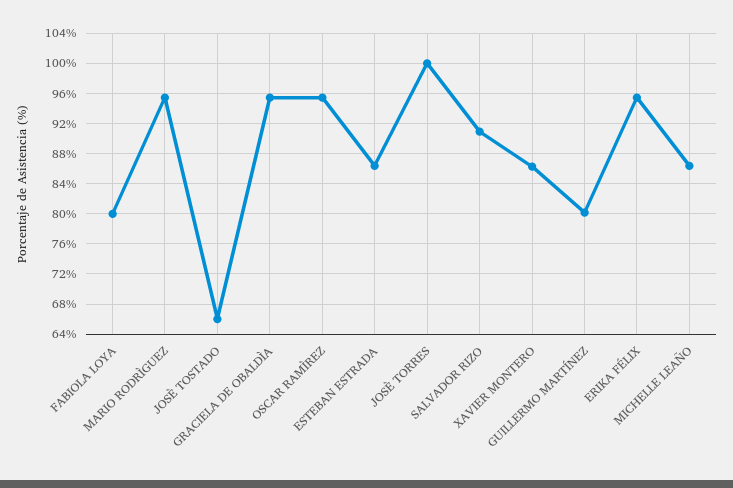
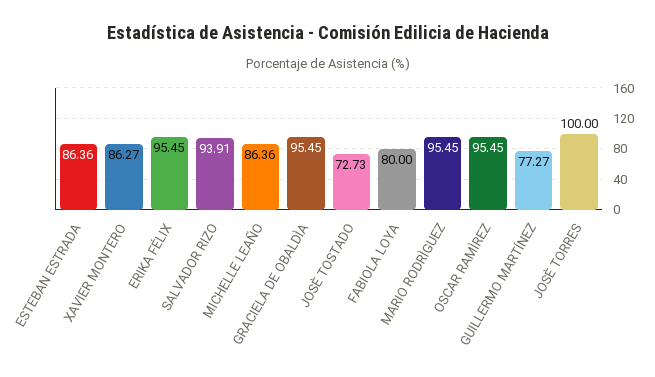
JOSÈ TOSTADO: 66 -> 72.73
SALVADOR RIZO: 91 -> 93.91
GUILLERMO MARTÍNEZ: 80 -> 77.27

